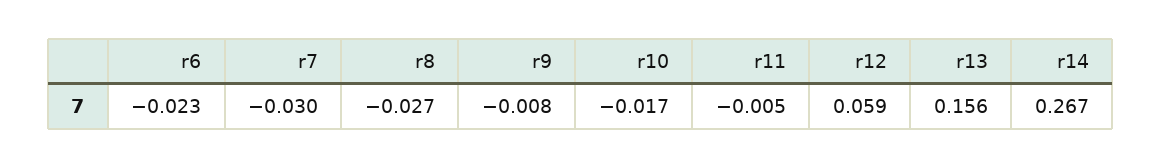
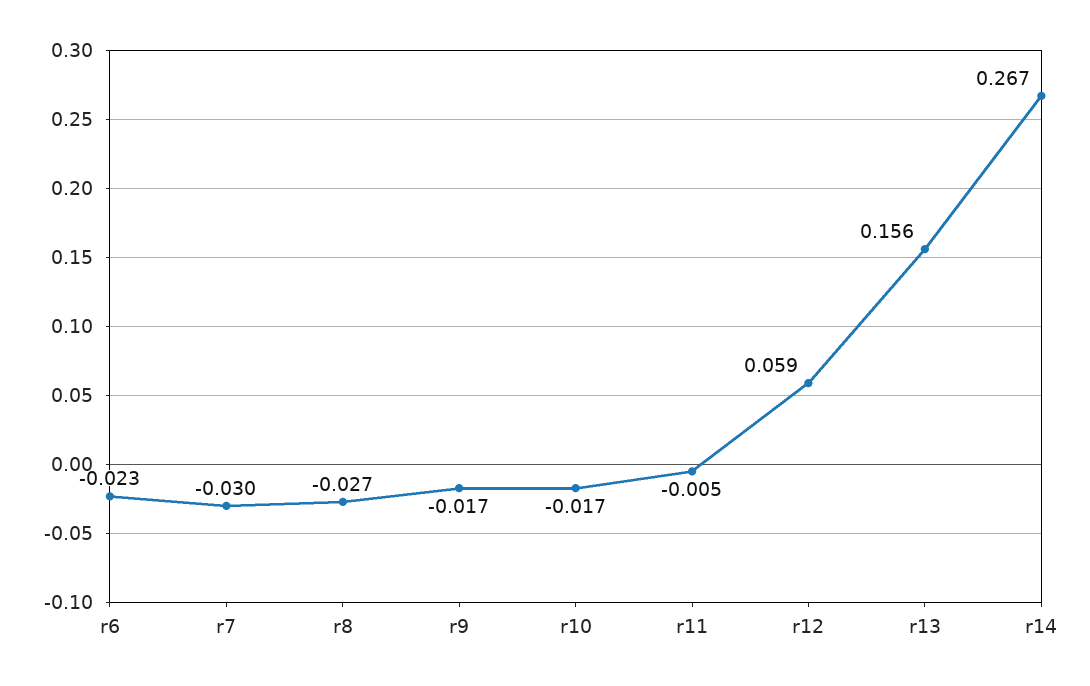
r9: -0.008 -> -0.017

